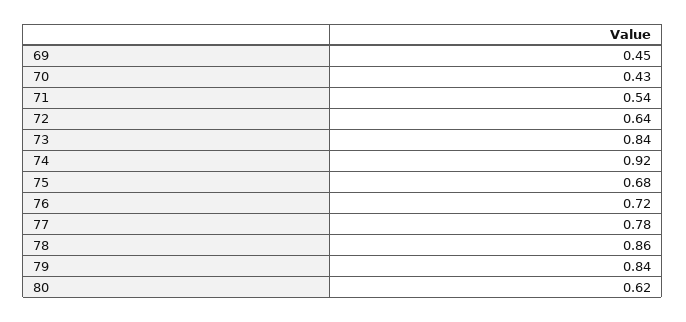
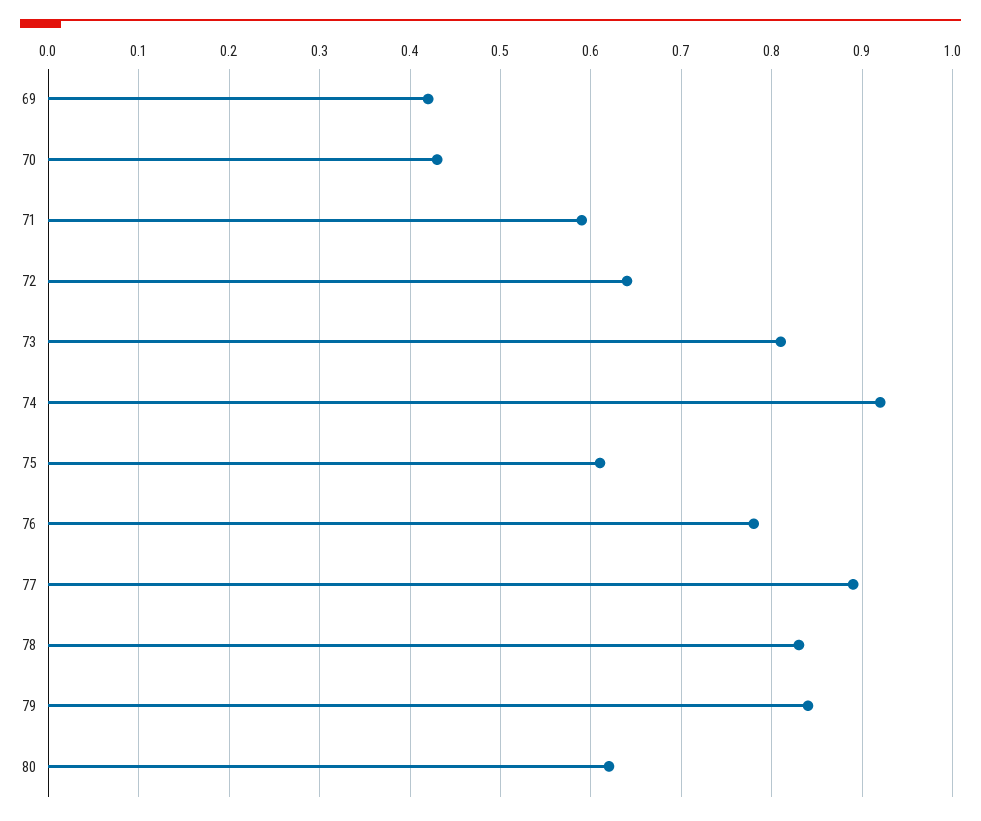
69: 0.45 -> 0.42
71: 0.54 -> 0.59
73: 0.84 -> 0.81
75: 0.68 -> 0.61
76: 0.72 -> 0.78
77: 0.78 -> 0.89
78: 0.86 -> 0.83

